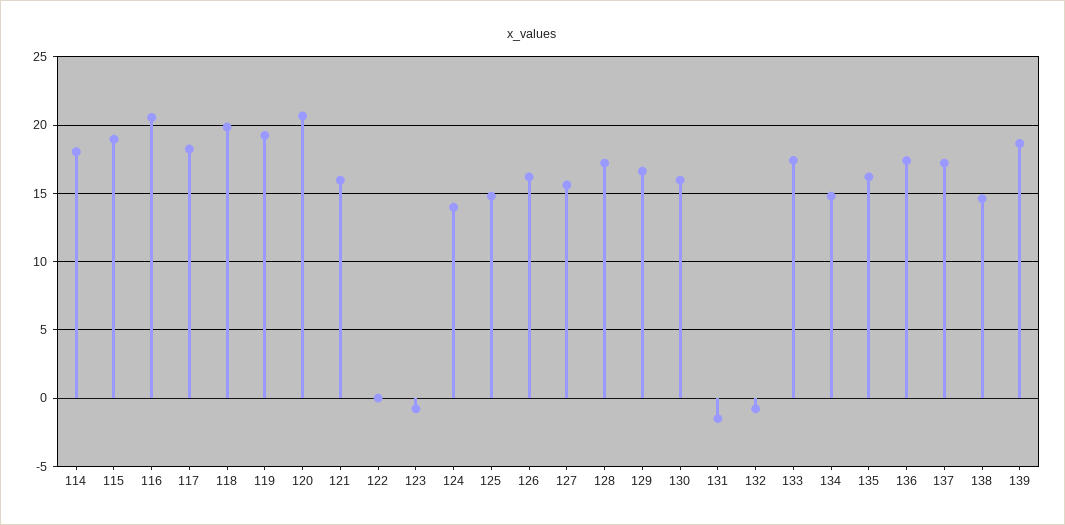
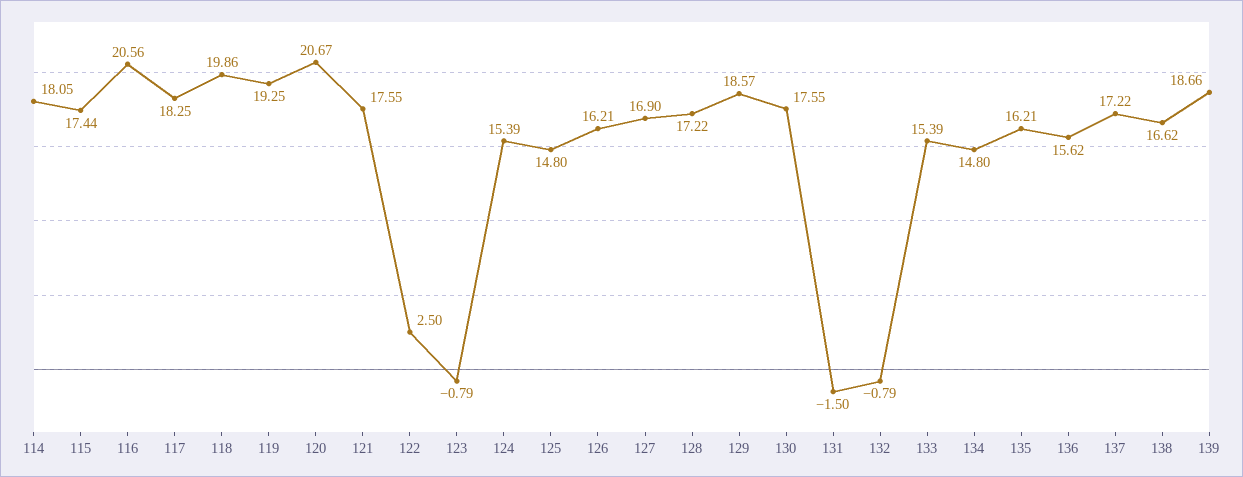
115: 19 -> 17.44
121: 16 -> 17.55
122: 0 -> 2.5
124: 14 -> 15.39
127: 15.5 -> 16.9
129: 16.5 -> 18.57
130: 16 -> 17.55
133: 17.5 -> 15.39
136: 17.5 -> 15.62
138: 14.5 -> 16.62

